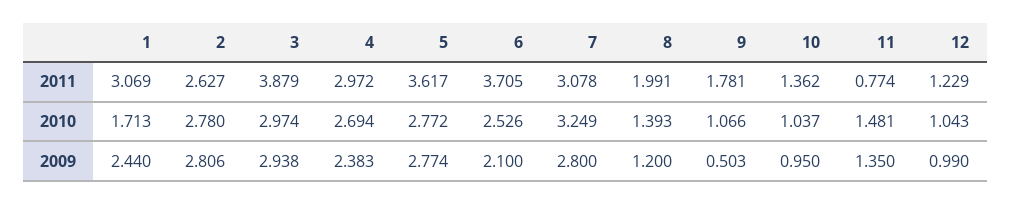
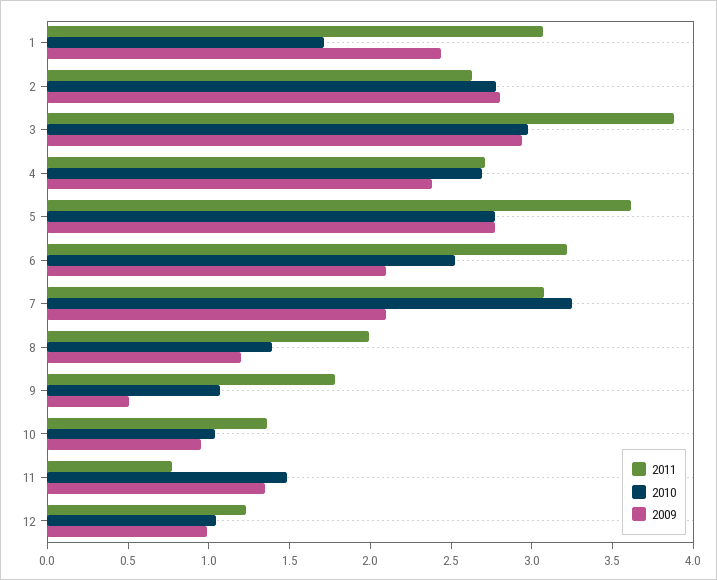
2011, 4: 2.972 -> 2.7
2011, 6: 3.705 -> 3.2
2009, 7: 2.8 -> 2.1

